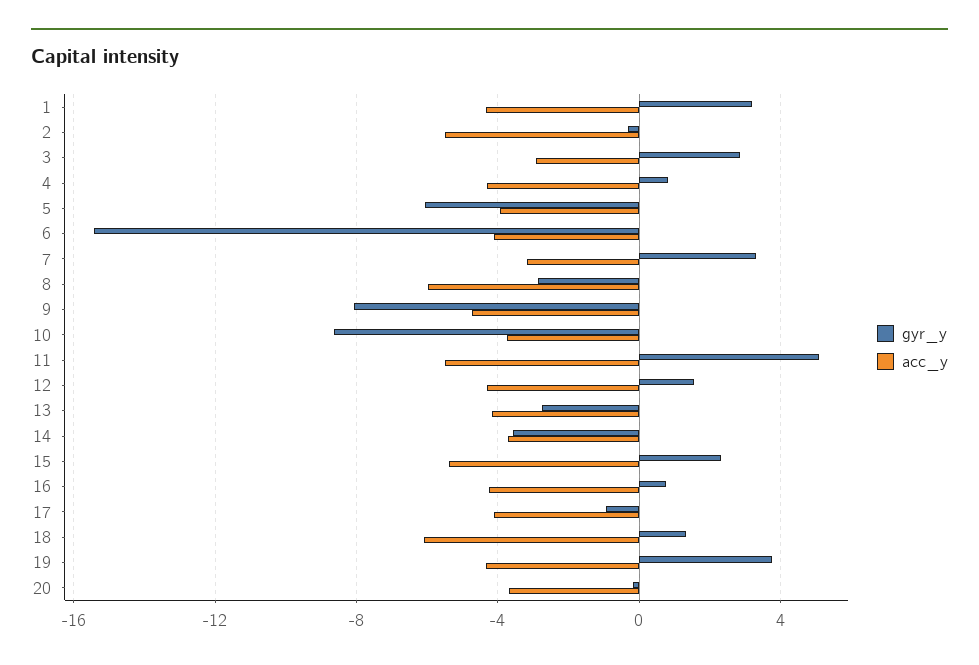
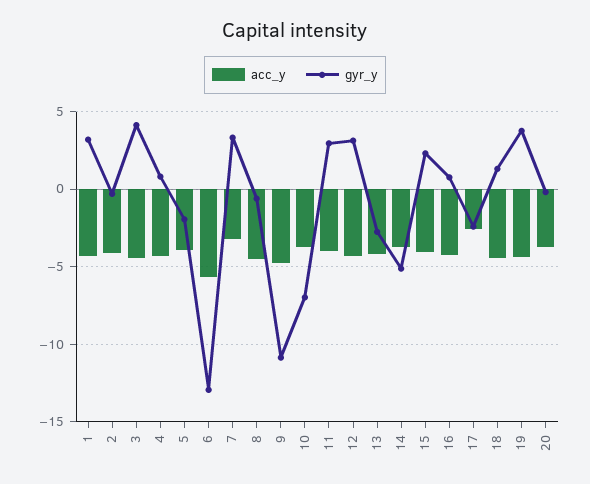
acc_y, 2: -5.5 -> -4
gyr_y, 3: 3 -> 4
acc_y, 3: -3 -> -4.5
gyr_y, 5: -6 -> -2
gyr_y, 6: -15.5 -> -13
acc_y, 6: -4 -> -5.5
gyr_y, 8: -3 -> -0.5
acc_y, 8: -6 -> -4.5
gyr_y, 9: -8 -> -11
gyr_y, 10: -8.5 -> -7
gyr_y, 11: 5 -> 3
acc_y, 11: -5.5 -> -4
gyr_y, 12: 1.5 -> 3
gyr_y, 14: -3.5 -> -5
acc_y, 15: -5.5 -> -4
gyr_y, 17: -1 -> -2.5
acc_y, 17: -4 -> -2.5
acc_y, 18: -6 -> -4.5

